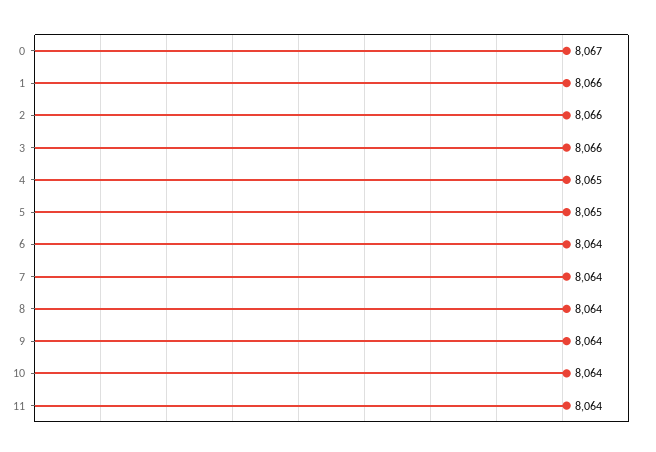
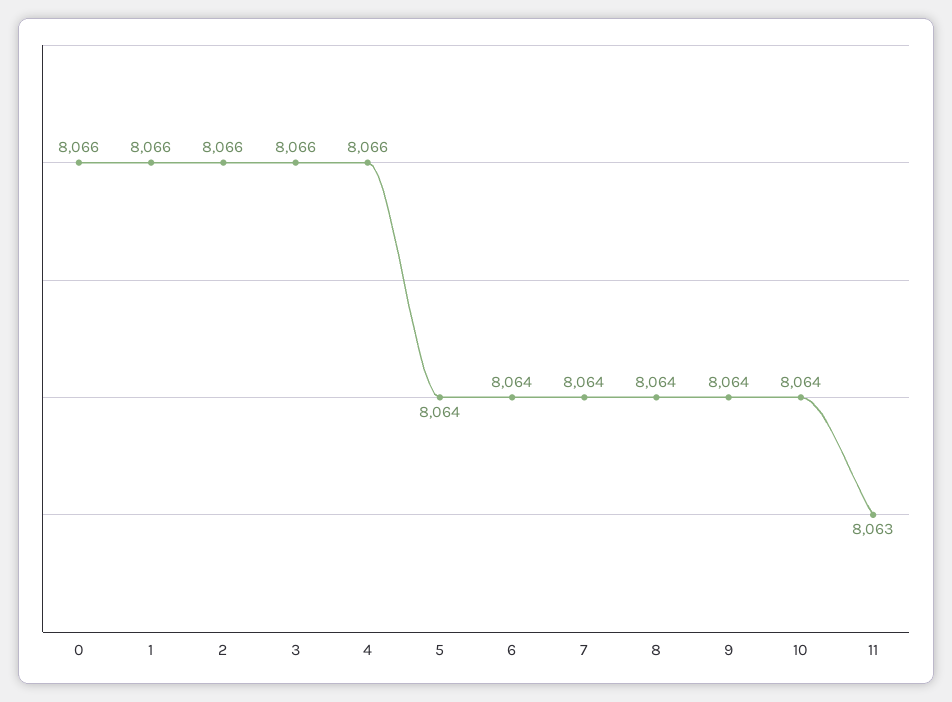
0: 8067 -> 8066
4: 8065 -> 8066
5: 8065 -> 8064
11: 8064 -> 8063

